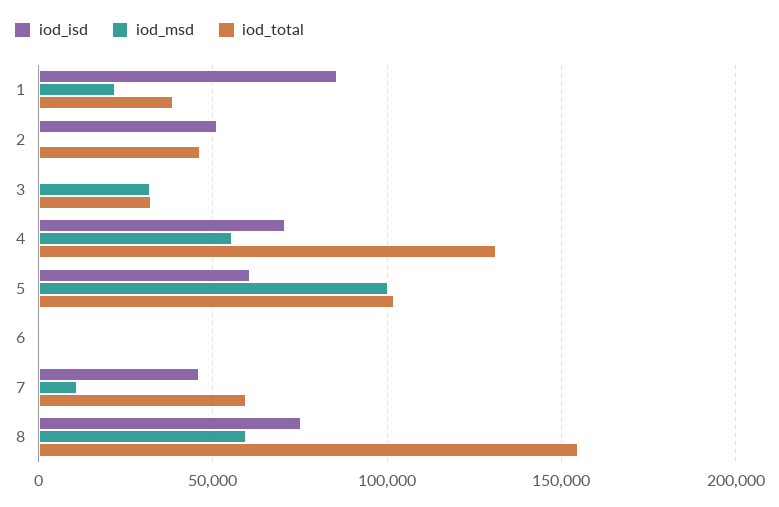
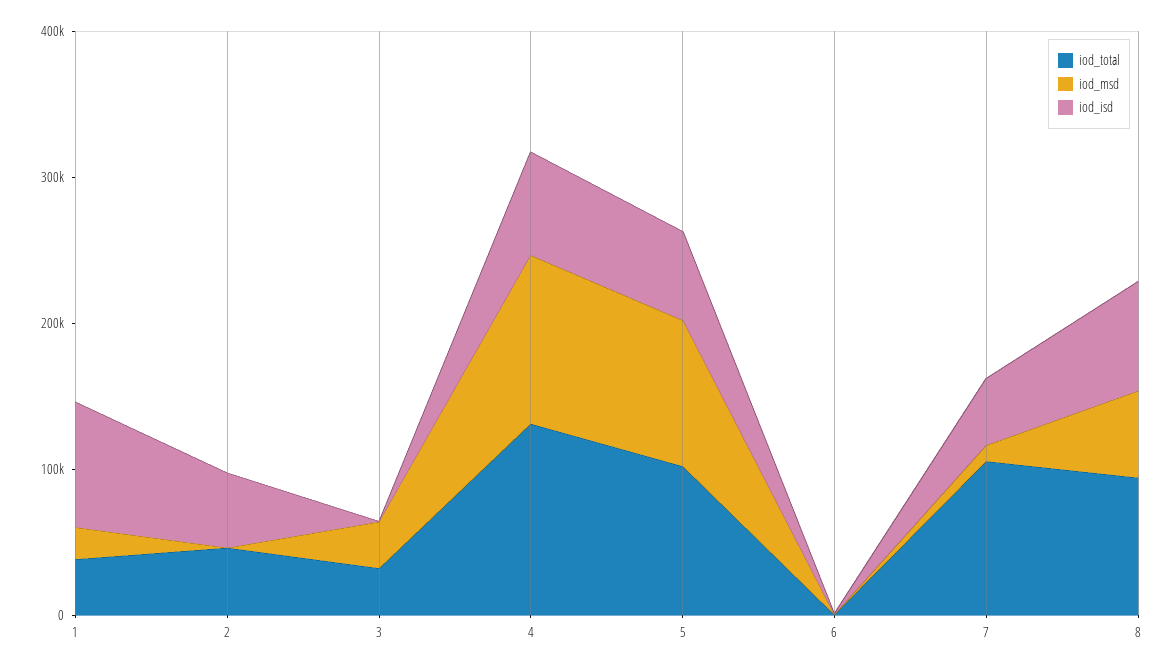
iod_msd, 4: 55000 -> 120000
iod_total, 7: 60000 -> 100000
iod_total, 8: 155000 -> 100000

